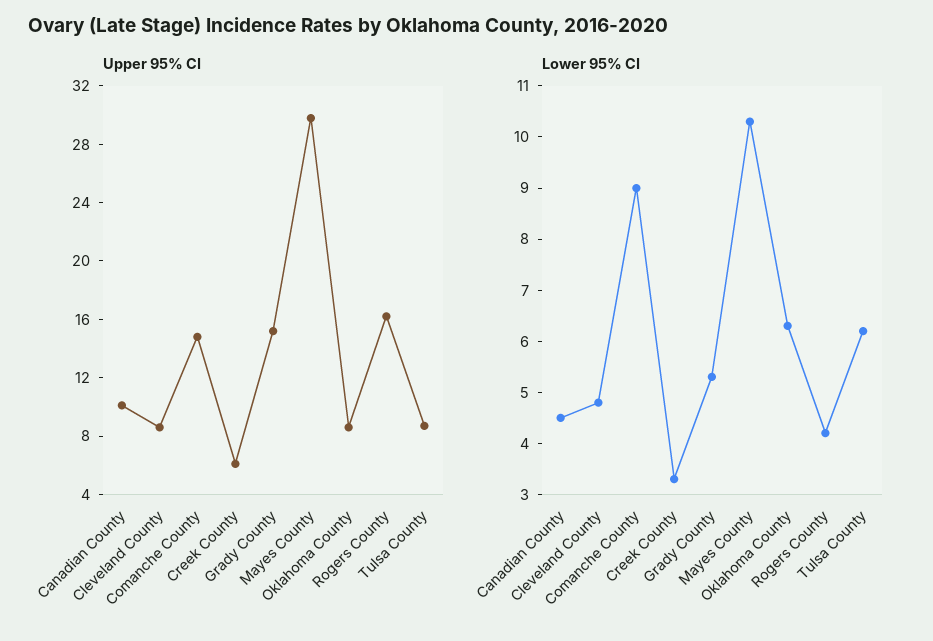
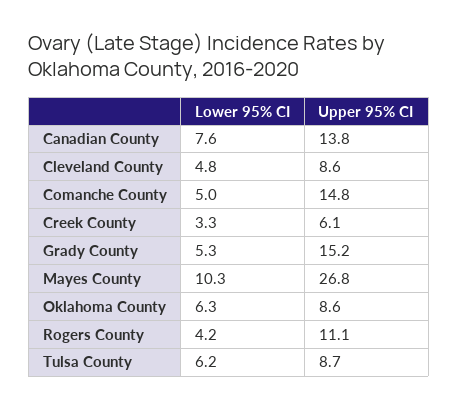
Upper 95% CI, Canadian County: 10 -> 13.8
Upper 95% CI, Mayes County: 30 -> 26.8
Upper 95% CI, Rogers County: 16 -> 11.1
Lower 95% CI, Canadian County: 4.5 -> 7.6
Lower 95% CI, Comanche County: 9 -> 5

